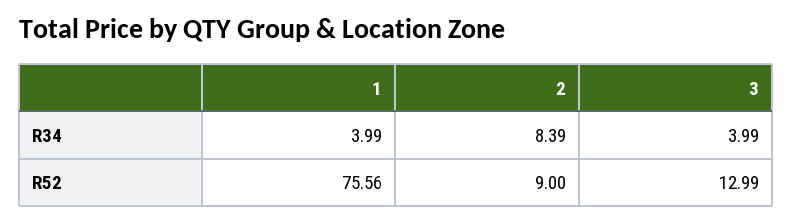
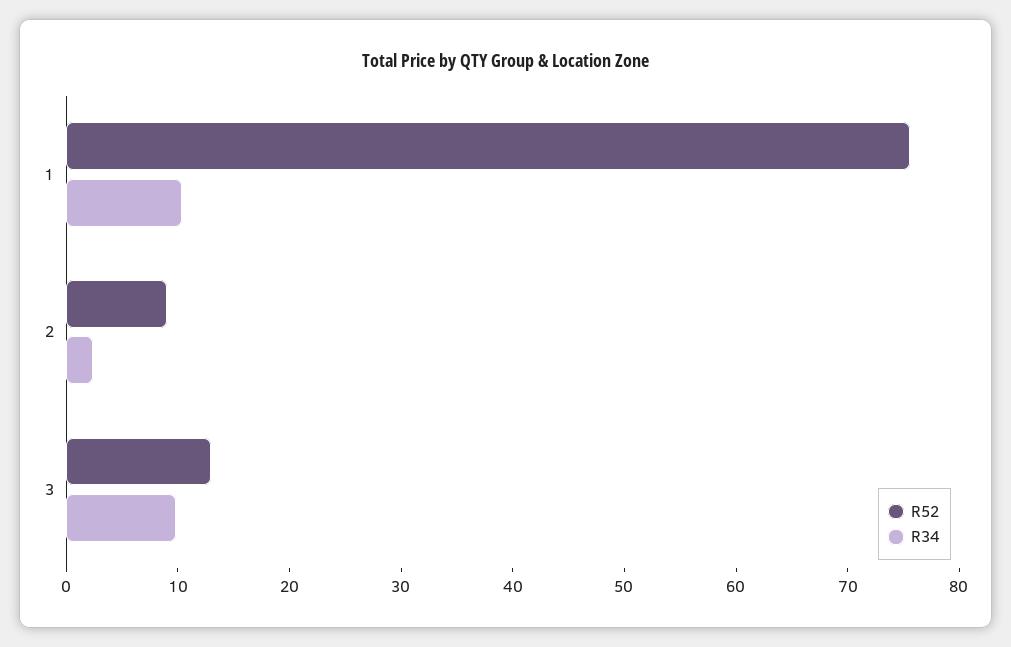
R34, 1: 3.99 -> 10
R34, 2: 8.39 -> 2
R34, 3: 3.99 -> 10

